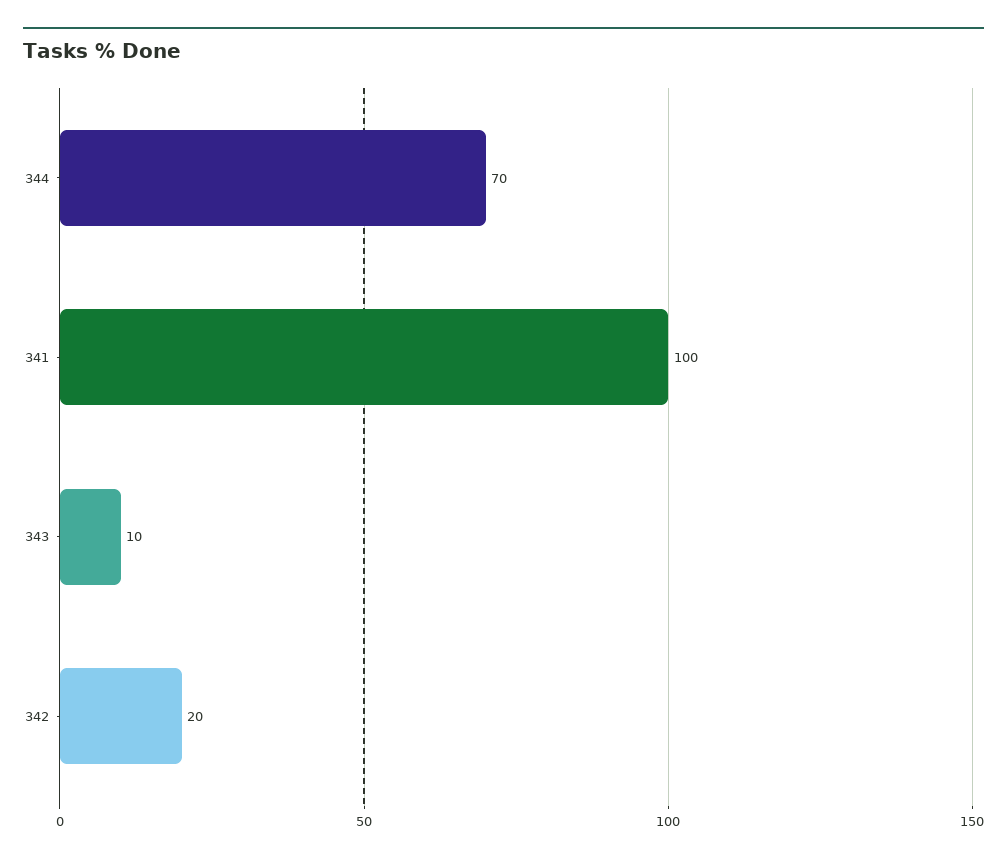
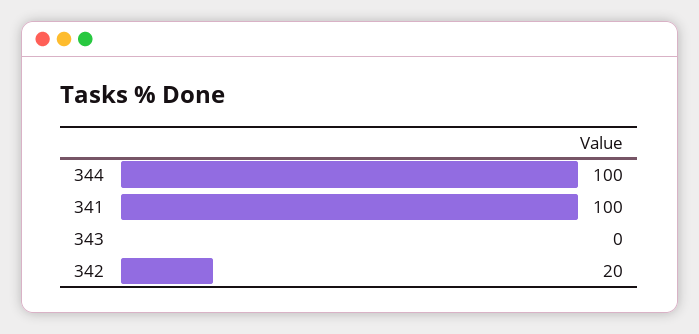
344: 70 -> 100
343: 10 -> 0

